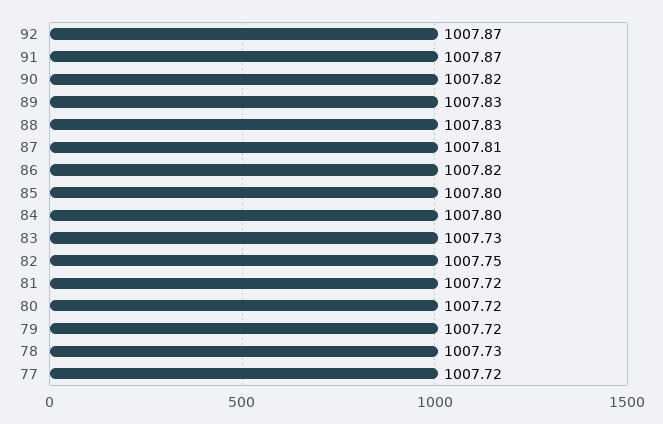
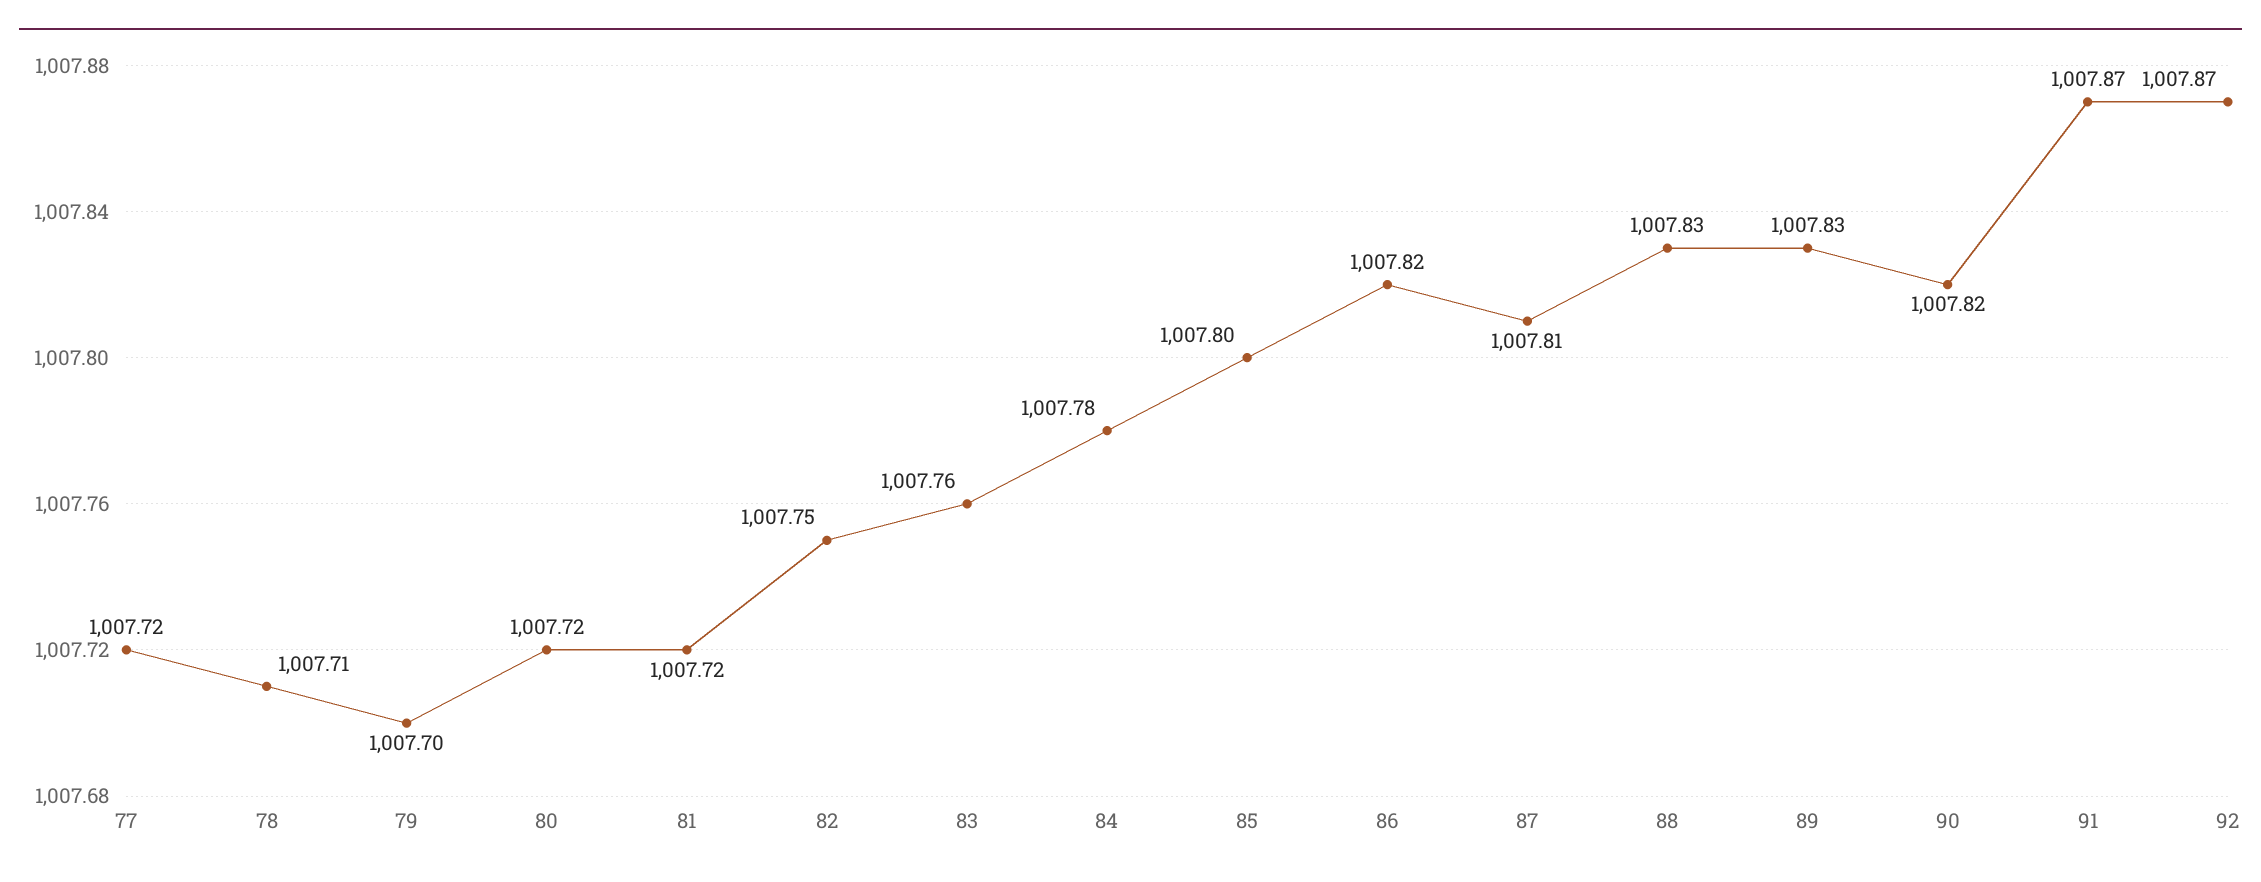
84: 1007.8 -> 1007.78
83: 1007.73 -> 1007.76
79: 1007.72 -> 1007.7
78: 1007.73 -> 1007.71

